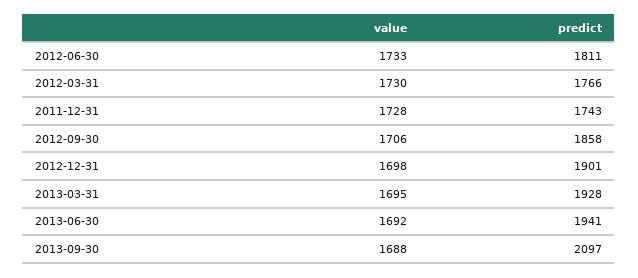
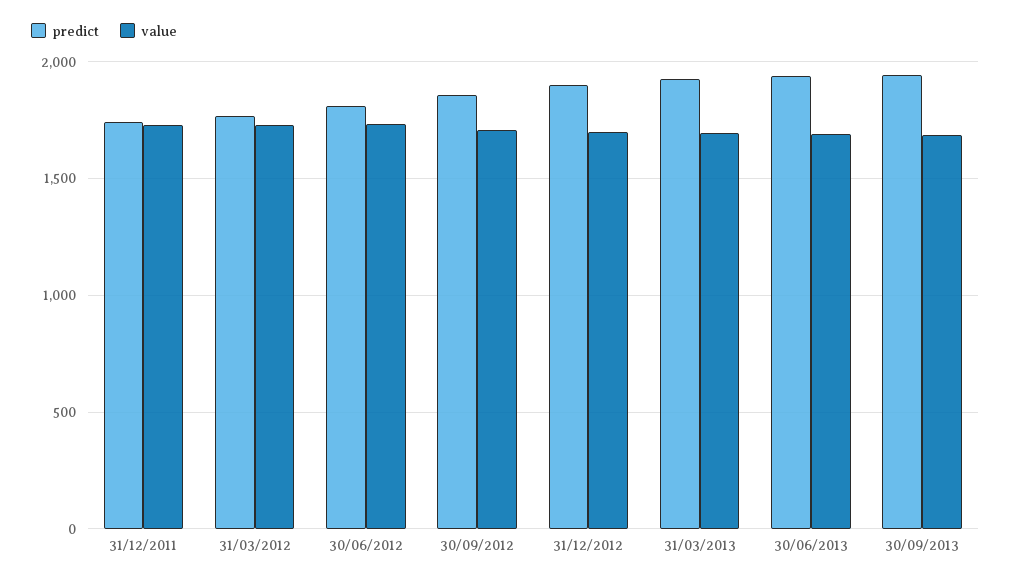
predict, 2013-09-30: 2097 -> 1950

